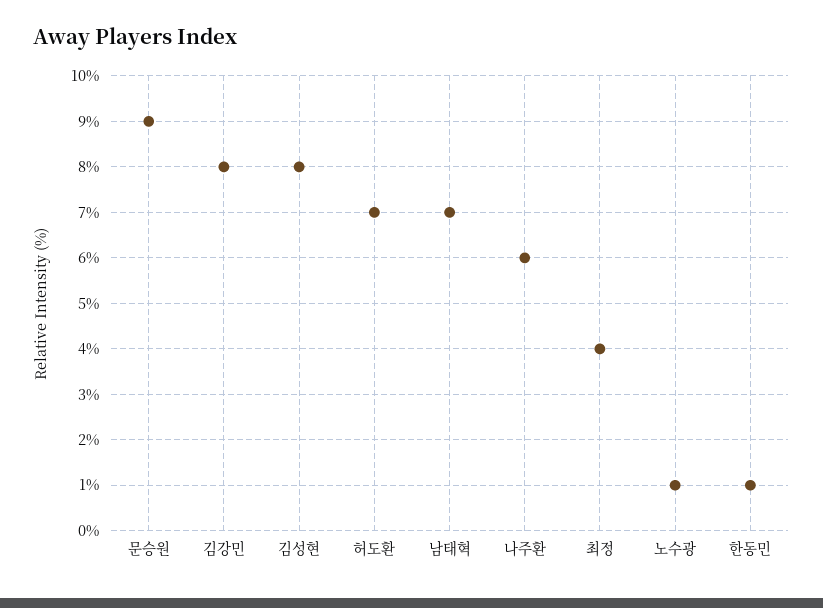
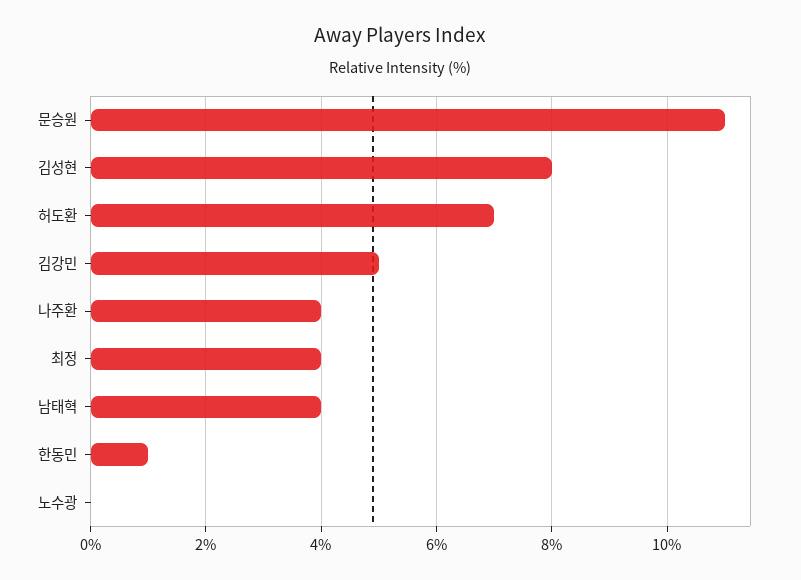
문승원: 9 -> 11
김강민: 8 -> 5
남태혁: 7 -> 4
나주환: 6 -> 4
노수광: 1 -> 0

